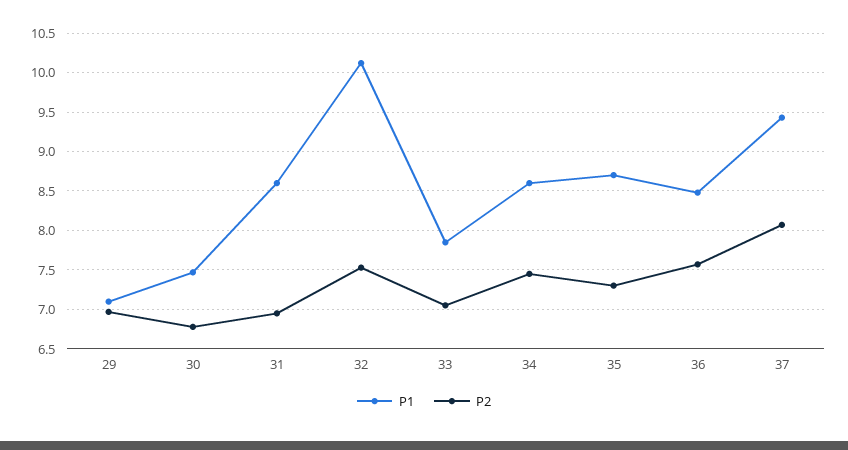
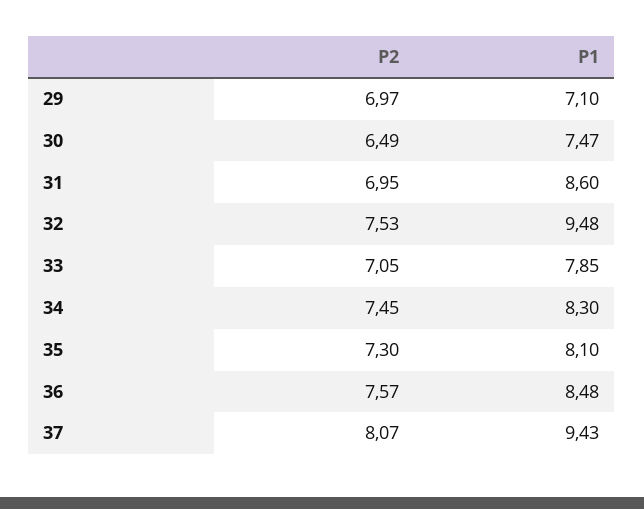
P2, 30: 6.8 -> 6.49
P1, 32: 10.1 -> 9.48
P1, 34: 8.6 -> 8.3
P1, 35: 8.7 -> 8.1

